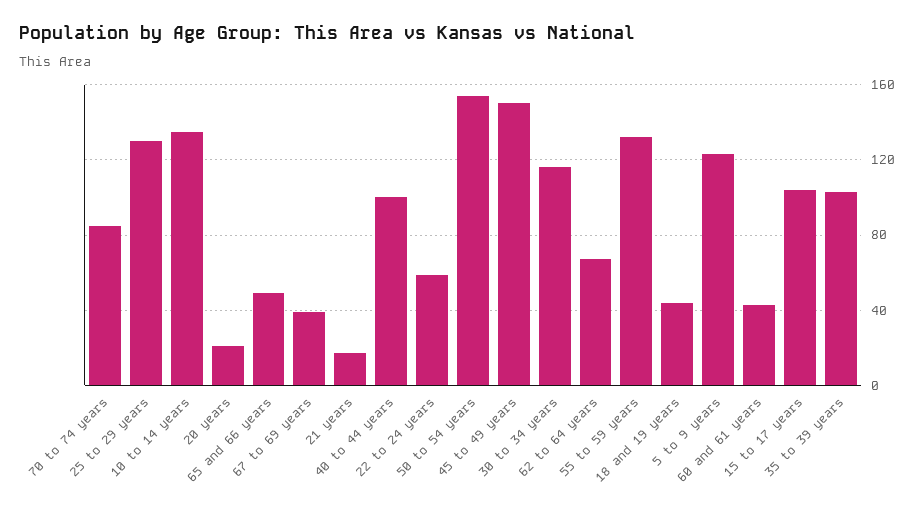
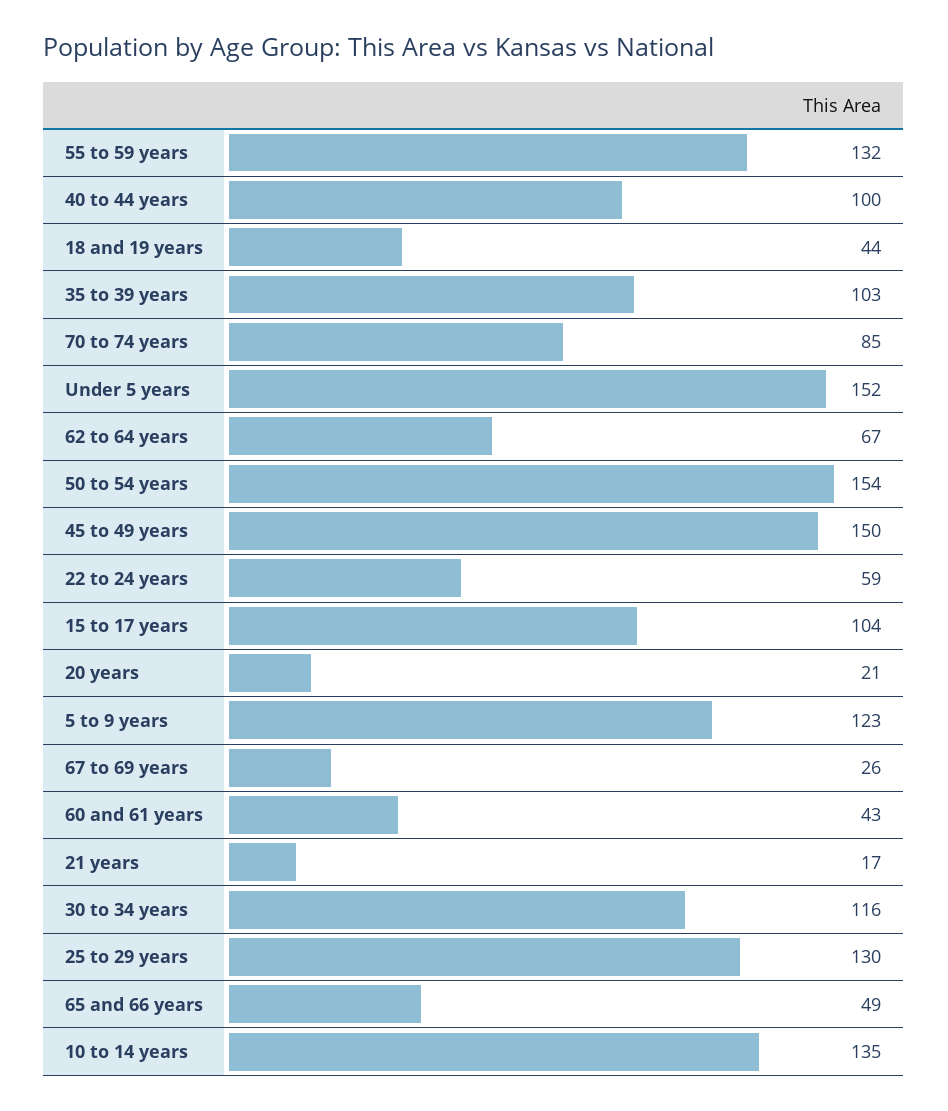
67 to 69 years: 40 -> 26
Under 5 years: none -> 152

